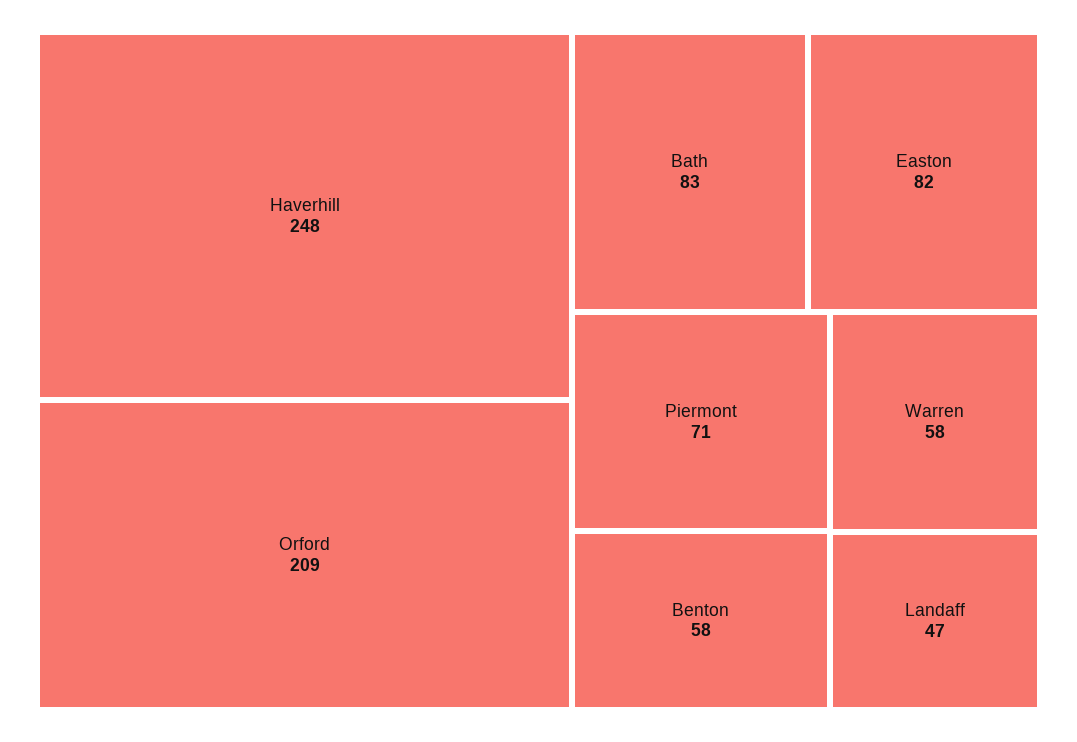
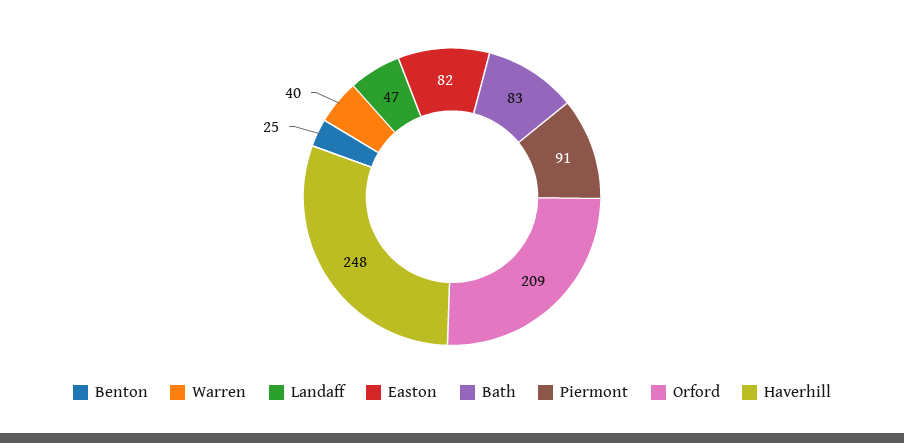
Piermont: 71 -> 91
Benton: 58 -> 25
Warren: 58 -> 40

